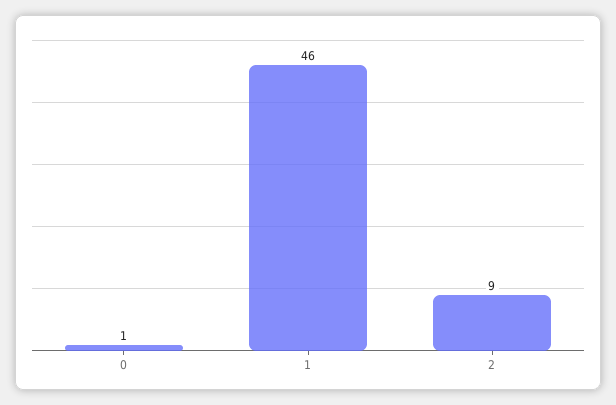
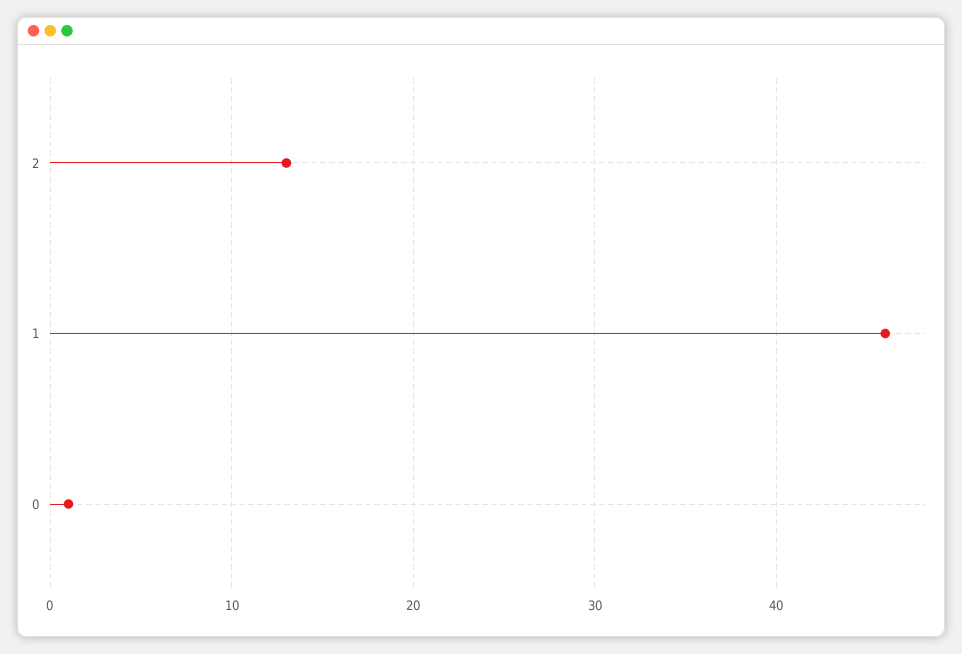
2: 9 -> 13

